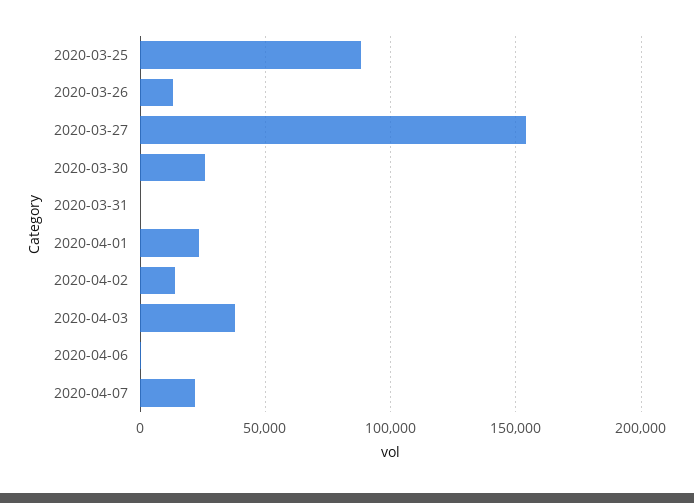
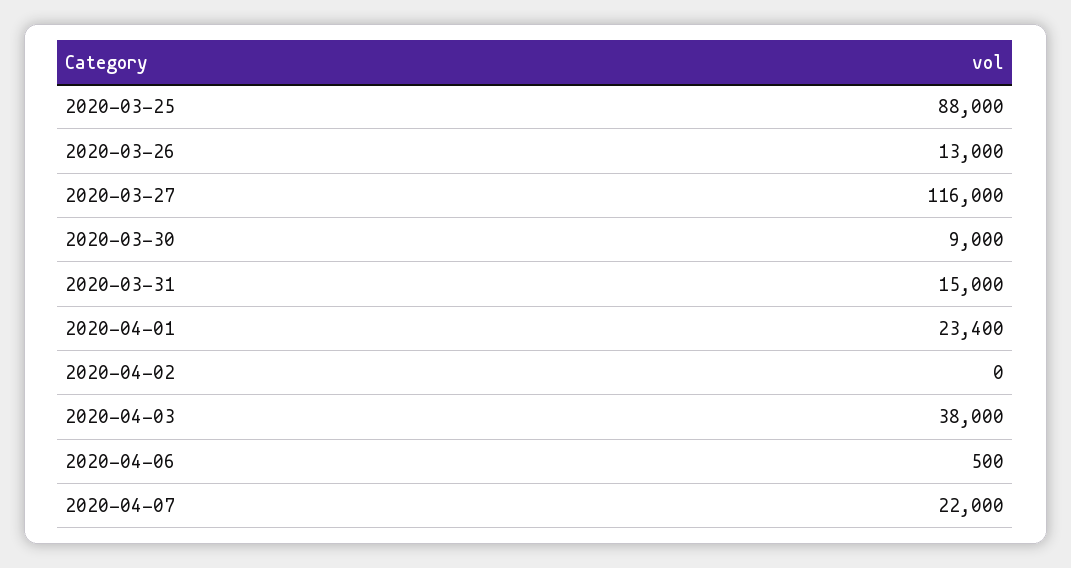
2020-03-27: 155000 -> 116000
2020-03-30: 25000 -> 9000
2020-03-31: 0 -> 15000
2020-04-02: 15000 -> 0

